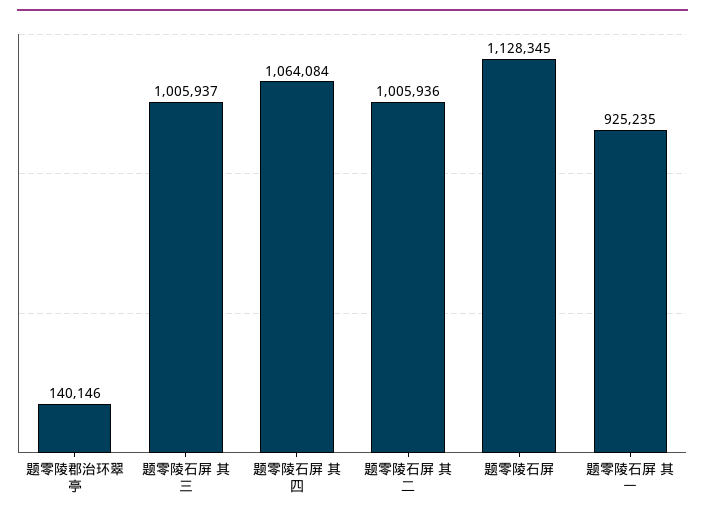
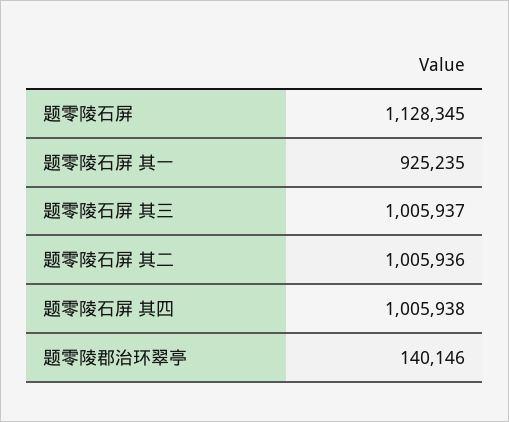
题零陵石屏 其四: 1064084 -> 1005938

